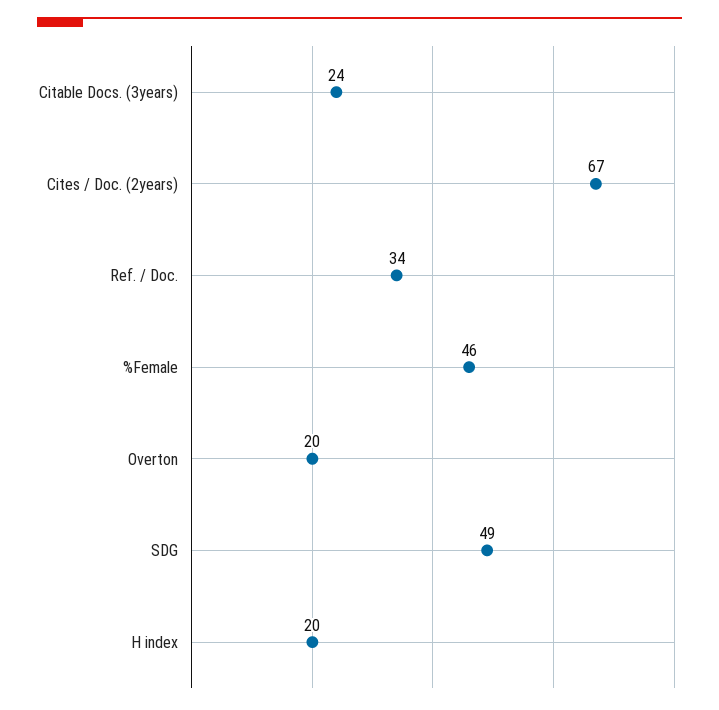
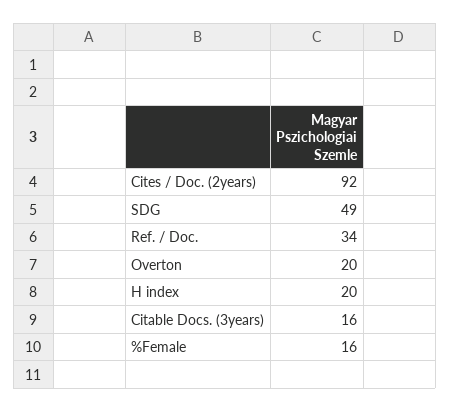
Citable Docs. (3years): 24 -> 16
Cites / Doc. (2years): 67 -> 92
%Female: 46 -> 16

